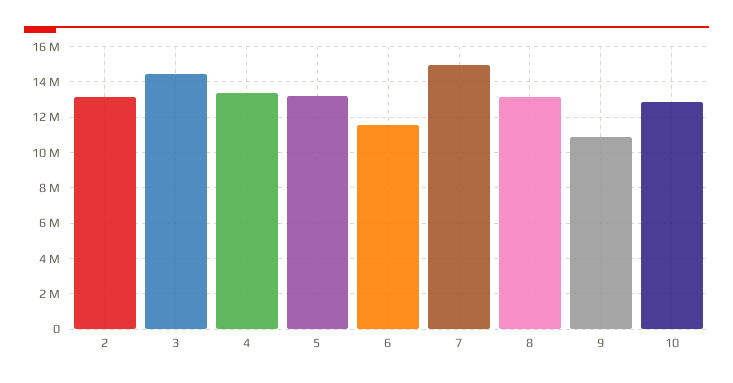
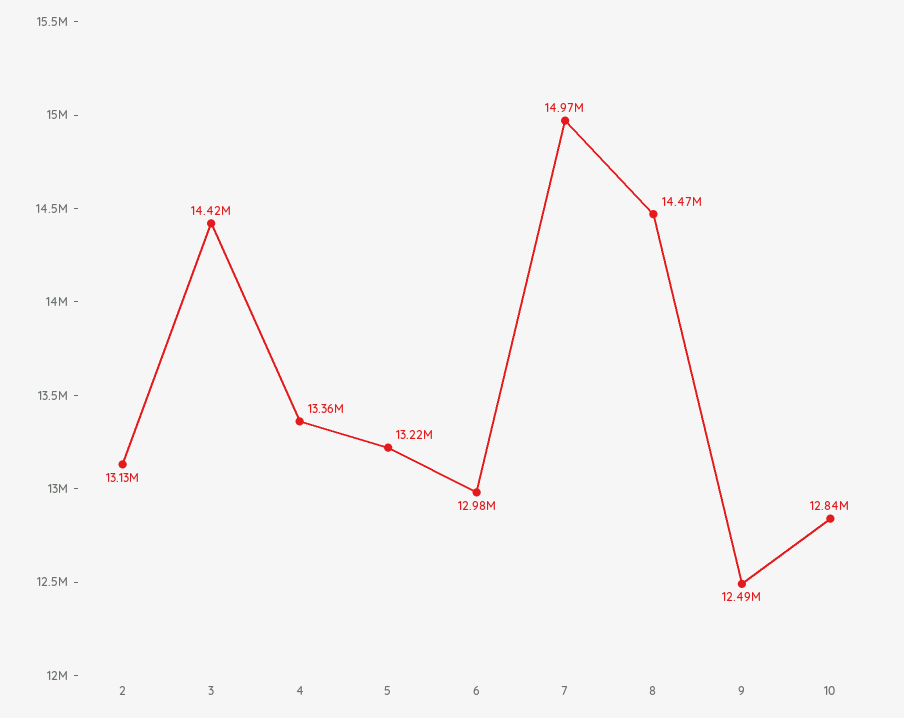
6: 11500000 -> 12980000
8: 13000000 -> 14470000
9: 11000000 -> 12490000

